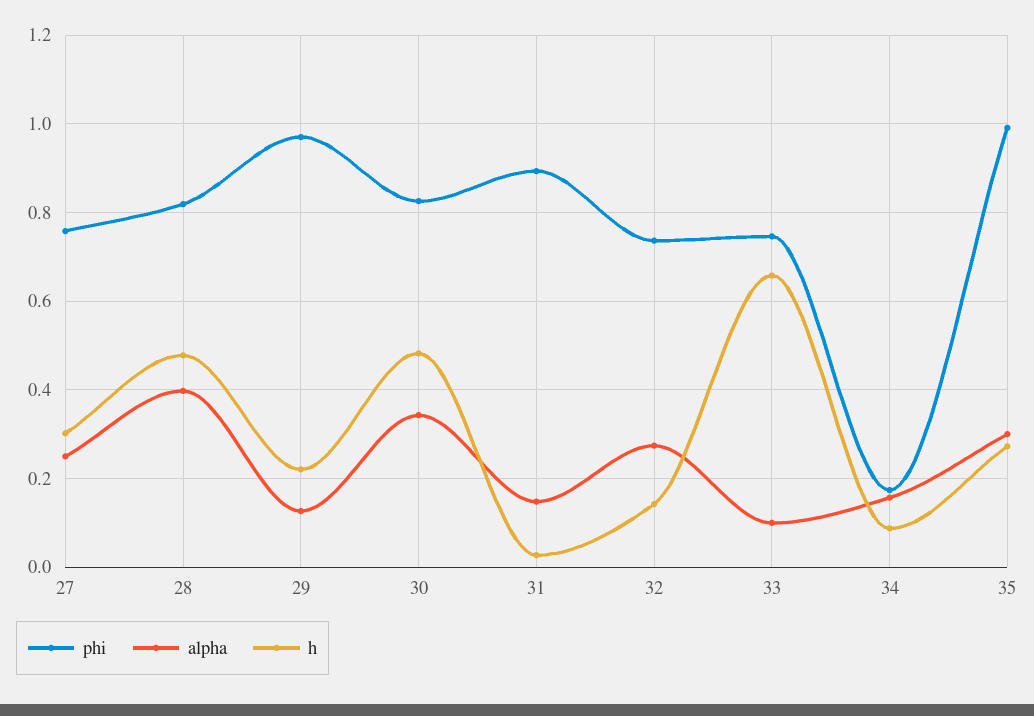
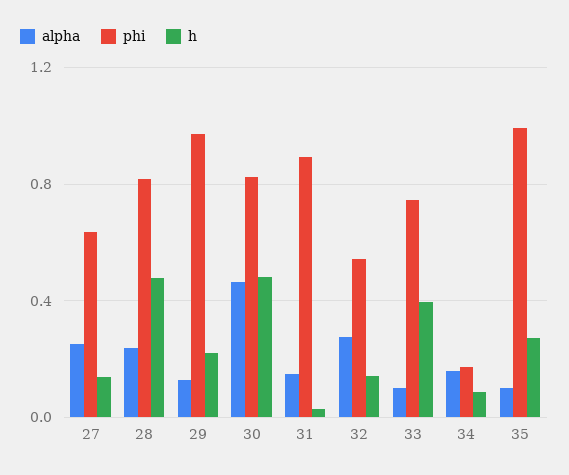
phi, 27: 0.76 -> 0.65
h, 27: 0.3 -> 0.15
alpha, 28: 0.4 -> 0.25
alpha, 30: 0.34 -> 0.45
phi, 32: 0.74 -> 0.55
h, 33: 0.66 -> 0.4
alpha, 35: 0.3 -> 0.1

